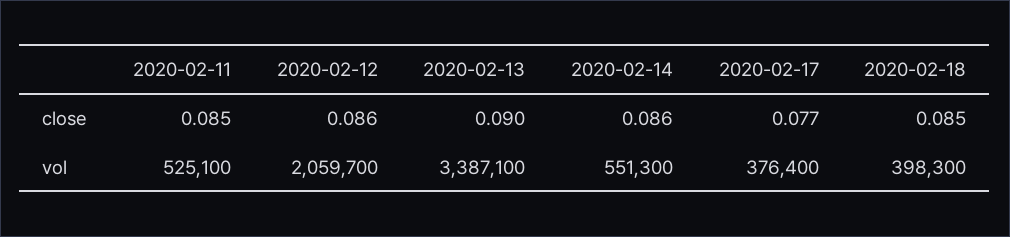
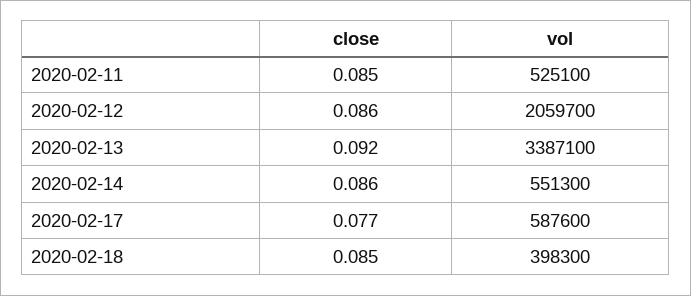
2020-02-13, close: 0.09 -> 0.092
2020-02-17, vol: 376400 -> 587600

